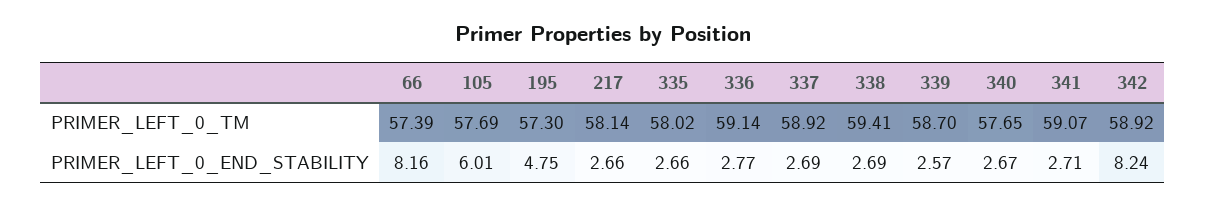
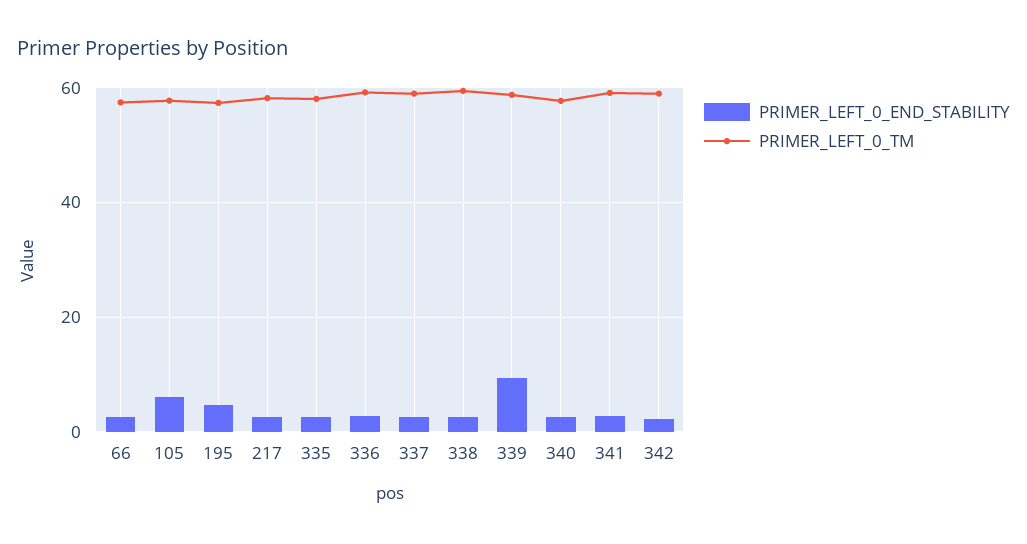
PRIMER_LEFT_0_END_STABILITY, 66: 8.16 -> 2
PRIMER_LEFT_0_END_STABILITY, 339: 2.57 -> 10
PRIMER_LEFT_0_END_STABILITY, 342: 8.24 -> 2

